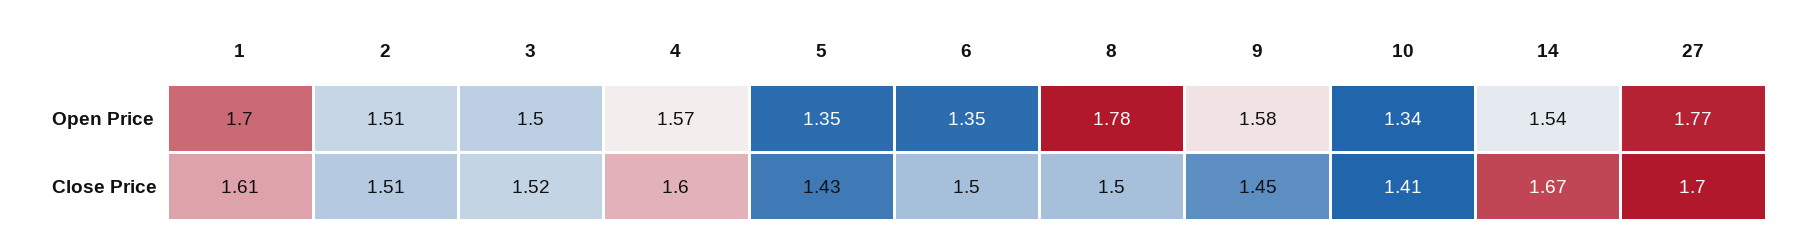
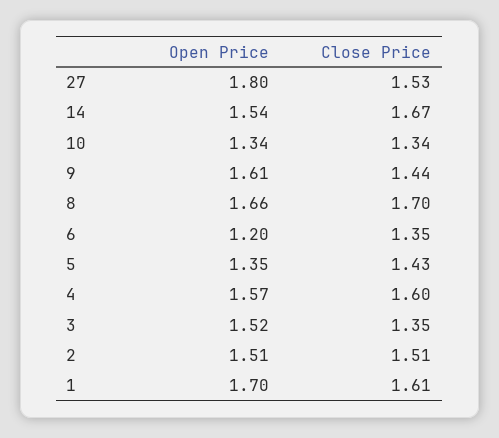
3, Open Price: 1.5 -> 1.52
6, Open Price: 1.35 -> 1.2
8, Open Price: 1.78 -> 1.66
9, Open Price: 1.58 -> 1.61
27, Open Price: 1.77 -> 1.8
3, Close Price: 1.52 -> 1.35
6, Close Price: 1.5 -> 1.35
8, Close Price: 1.5 -> 1.7
9, Close Price: 1.45 -> 1.44
10, Close Price: 1.41 -> 1.34
27, Close Price: 1.7 -> 1.53

